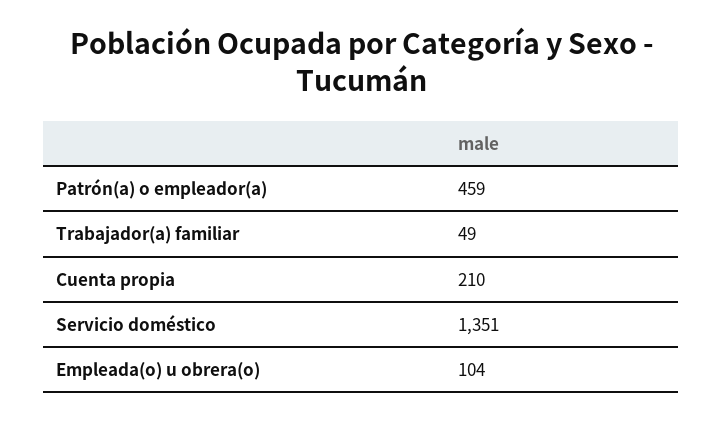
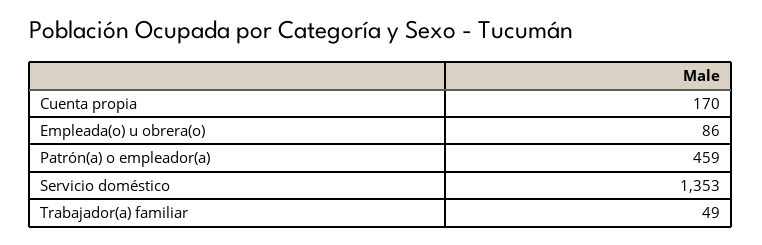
Cuenta propia: 210 -> 170
Servicio doméstico: 1351 -> 1353
Empleada(o) u obrera(o): 104 -> 86

